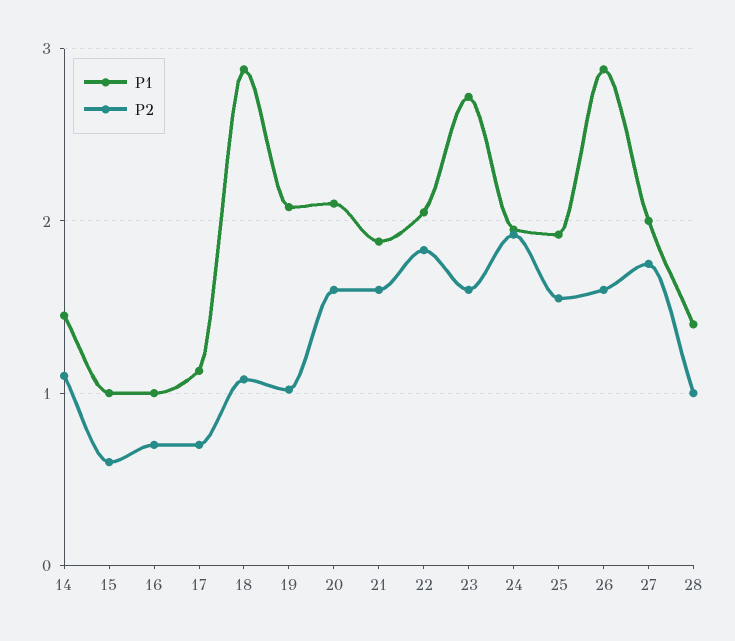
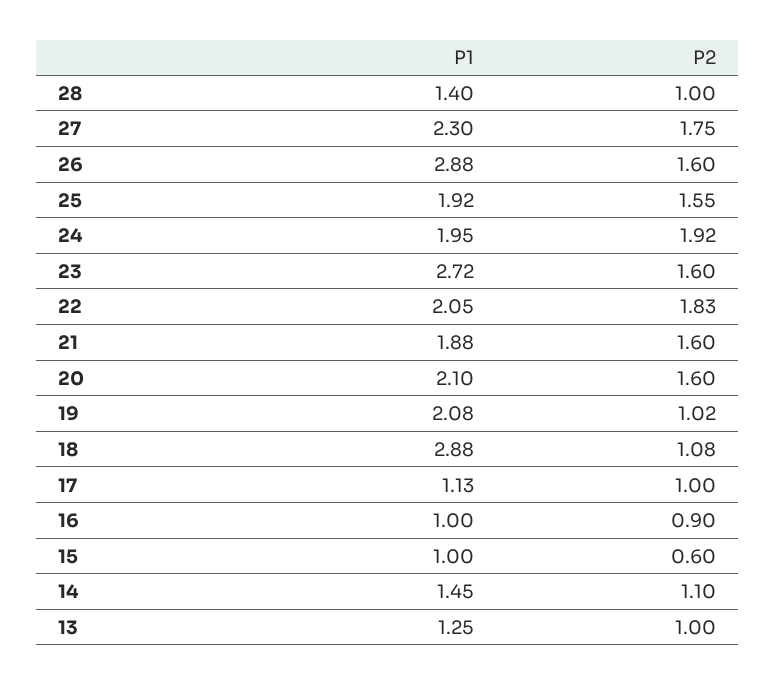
P2, 16: 0.7 -> 0.9
P2, 17: 0.7 -> 1
P1, 27: 2 -> 2.3
P1, 13: none -> 1.25
P2, 13: none -> 1

